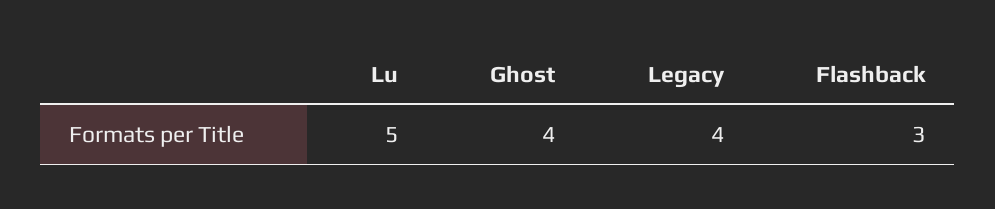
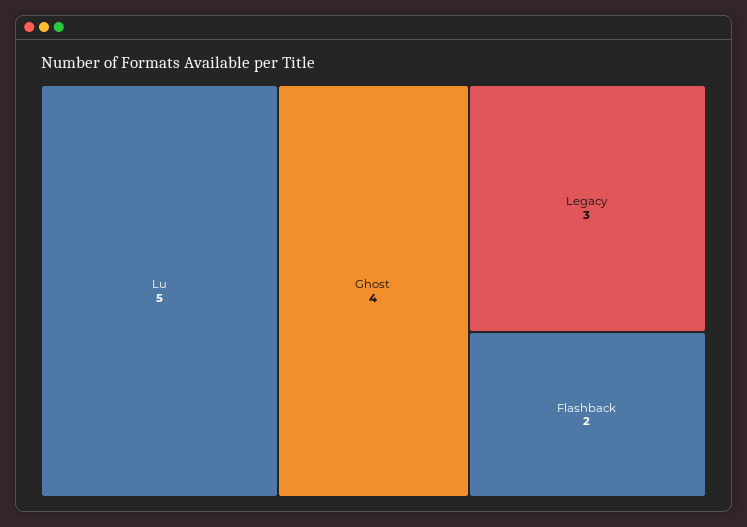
Legacy: 4 -> 3
Flashback: 3 -> 2

